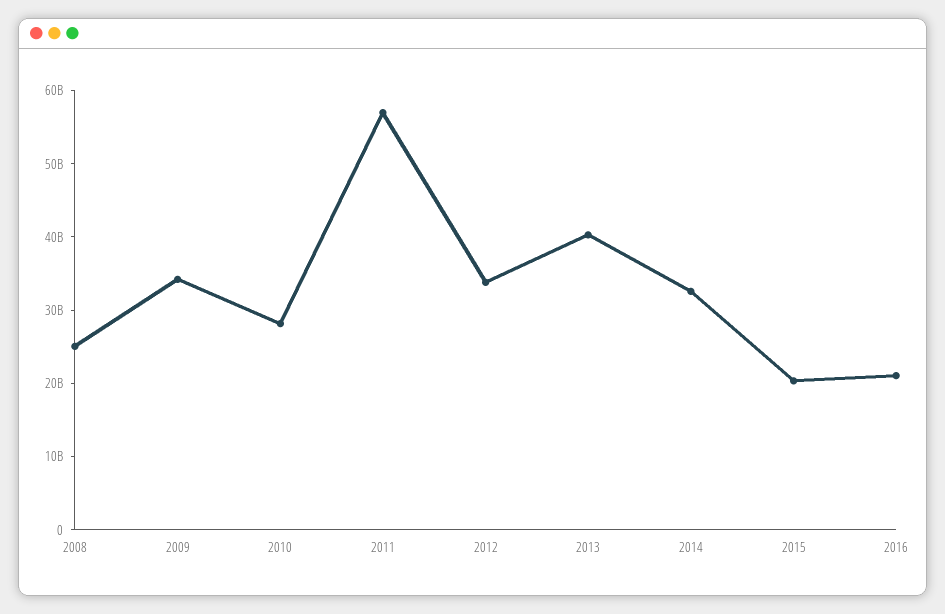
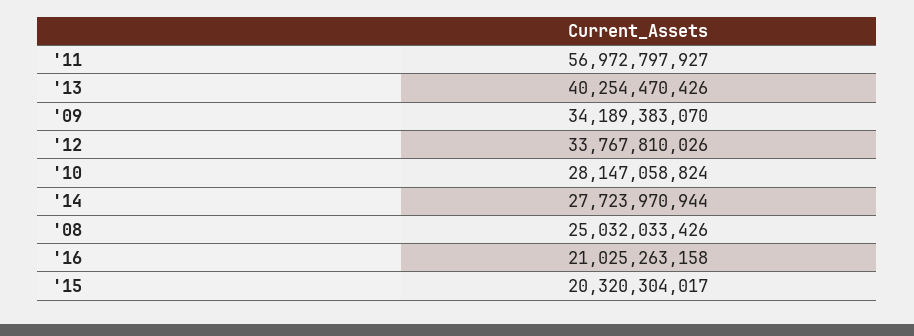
2014: 32000000000 -> 27723970944

